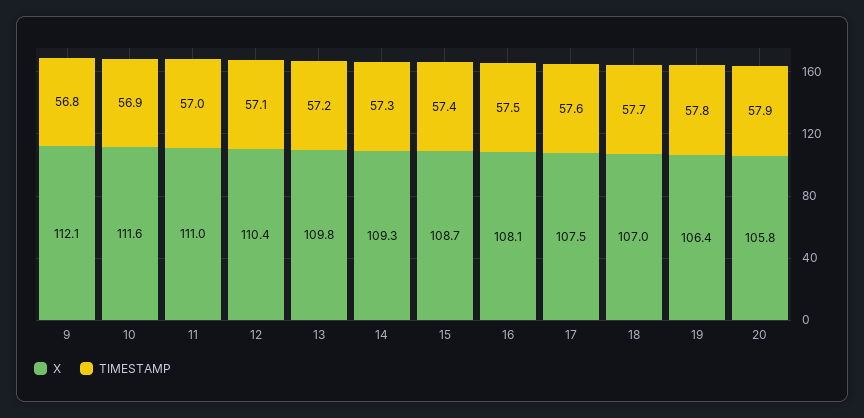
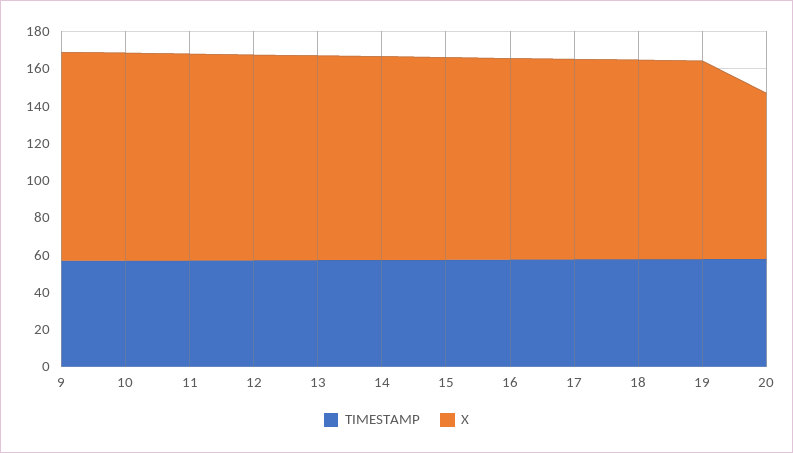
X, 20: 105.8 -> 90

